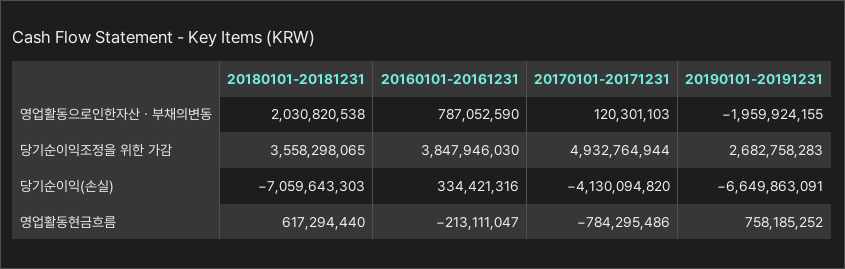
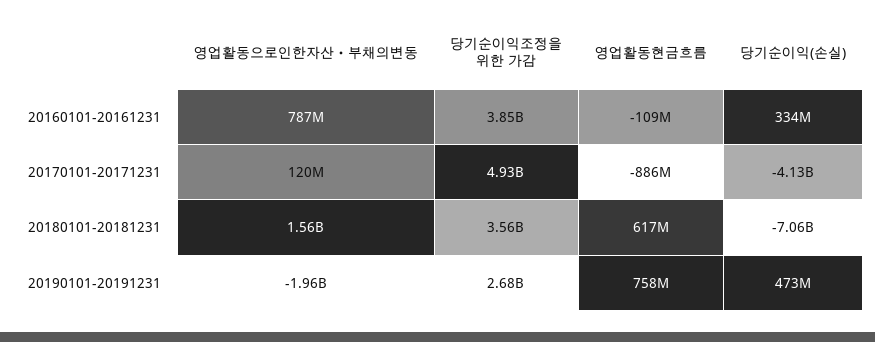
20180101-20181231, 영업활동으로인한자산ㆍ부채의변동: 2030820538 -> 1560000000
20190101-20191231, 당기순이익(손실): -6649863091 -> 473000000
20160101-20161231, 영업활동현금흐름: -213111047 -> -109000000
20170101-20171231, 영업활동현금흐름: -784295486 -> -886000000

